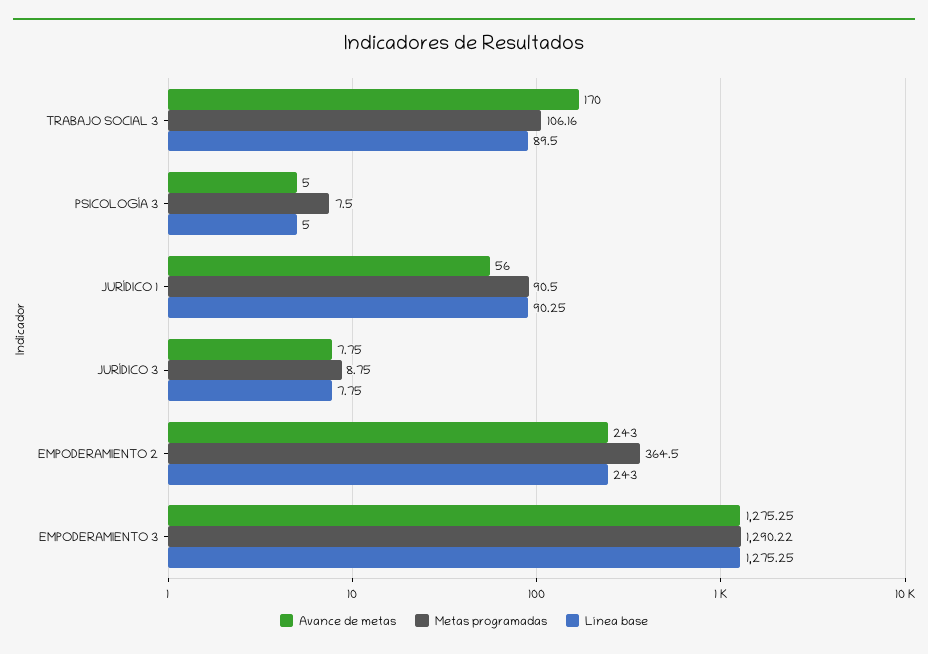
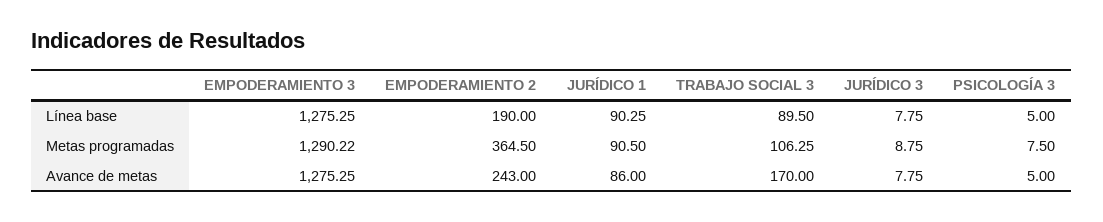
Metas programadas, TRABAJO SOCIAL 3: 106.16 -> 106.25
Avance de metas, JURÍDICO 1: 56 -> 86
Línea base, EMPODERAMIENTO 2: 243 -> 190

